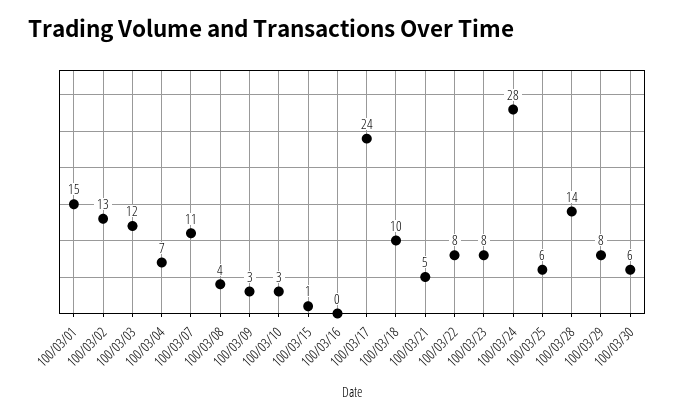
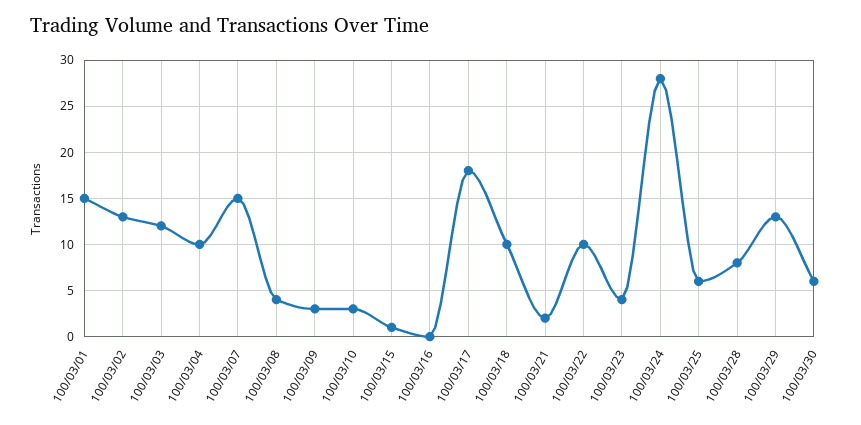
100/03/04: 7 -> 10
100/03/07: 11 -> 15
100/03/17: 24 -> 18
100/03/21: 5 -> 2
100/03/22: 8 -> 10
100/03/23: 8 -> 4
100/03/28: 14 -> 8
100/03/29: 8 -> 13

